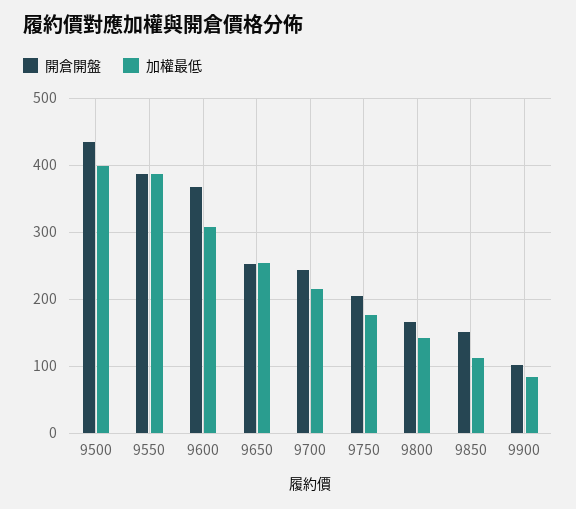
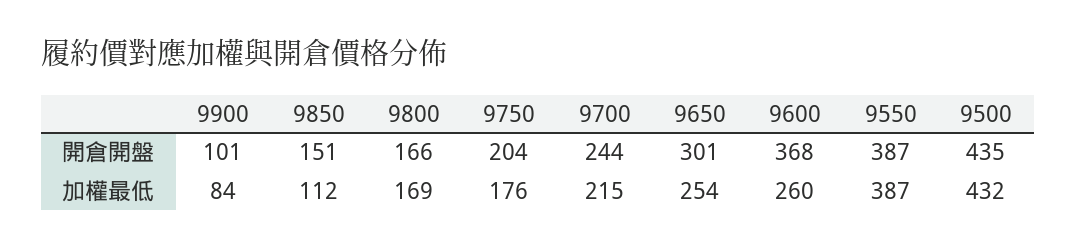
加權最低, 9500: 400 -> 432
加權最低, 9600: 310 -> 260
開倉開盤, 9650: 250 -> 301
加權最低, 9800: 140 -> 169

